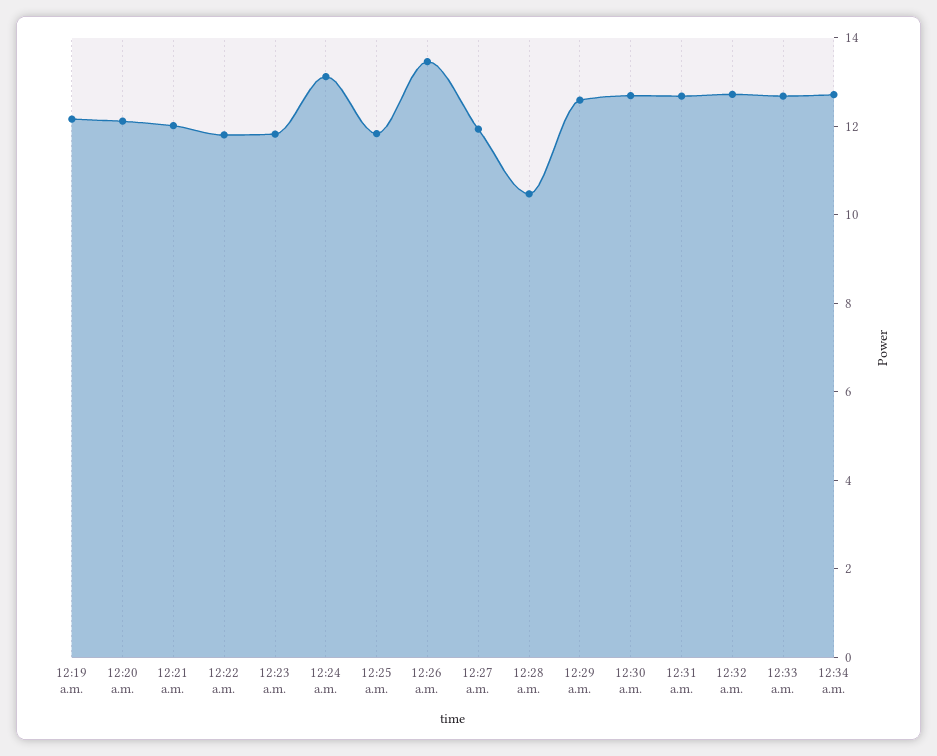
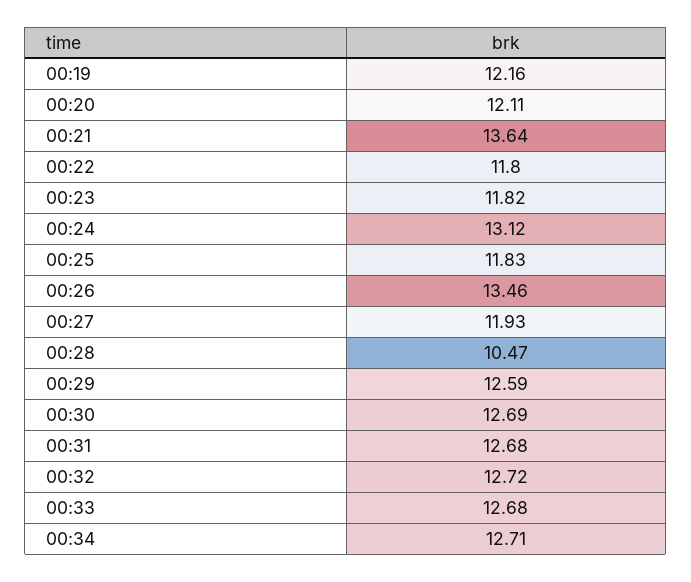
12:21 a.m.: 12 -> 13.64

